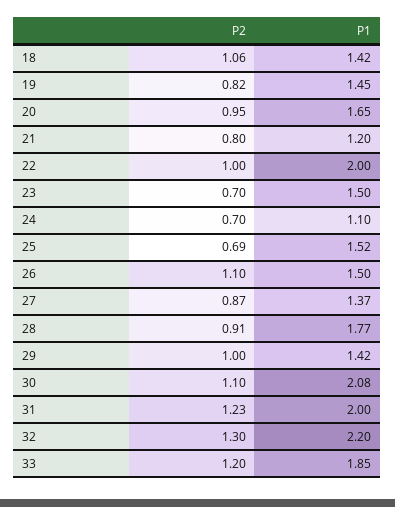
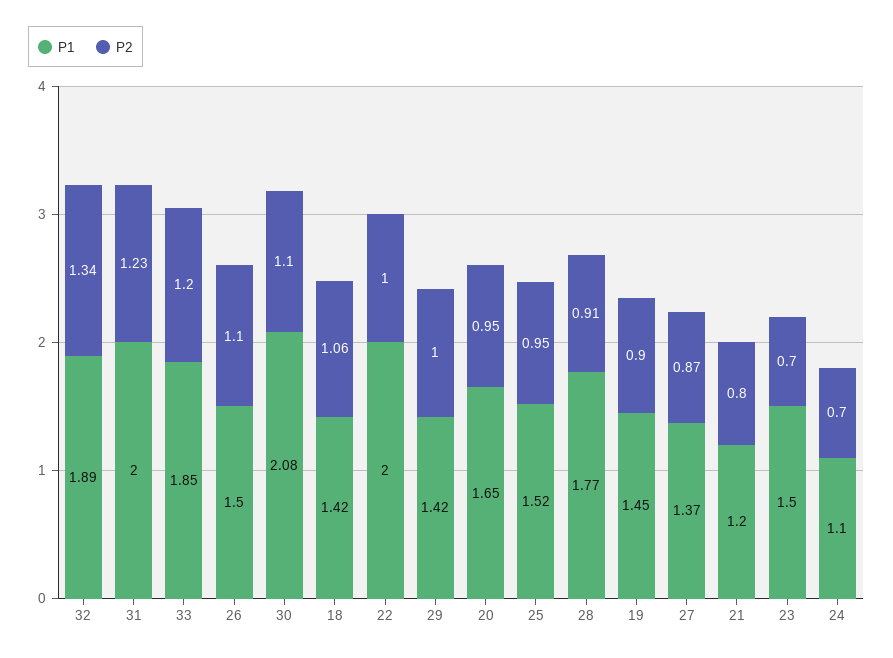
P2, 19: 0.82 -> 0.9
P2, 25: 0.69 -> 0.95
P2, 32: 1.3 -> 1.34
P1, 32: 2.2 -> 1.89

